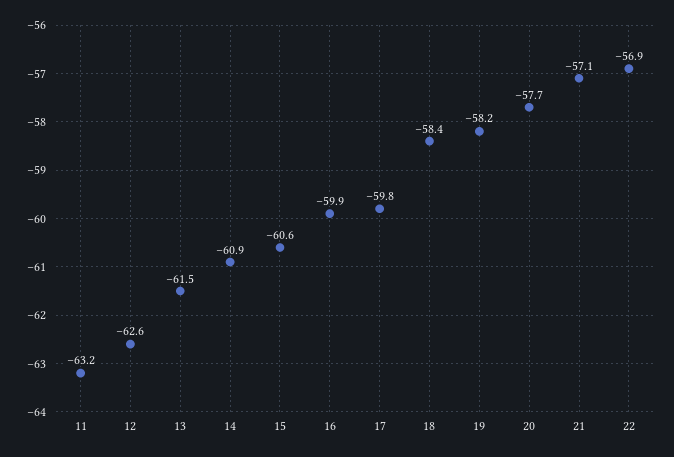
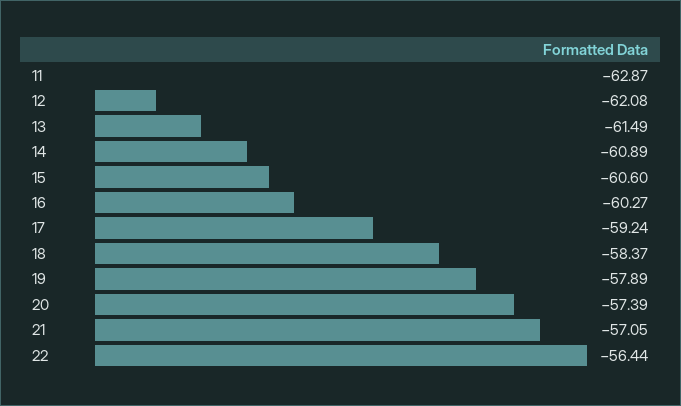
11: -63.2 -> -62.87
12: -62.6 -> -62.08
16: -59.9 -> -60.27
17: -59.8 -> -59.24
19: -58.2 -> -57.89
20: -57.7 -> -57.39
22: -56.9 -> -56.44

